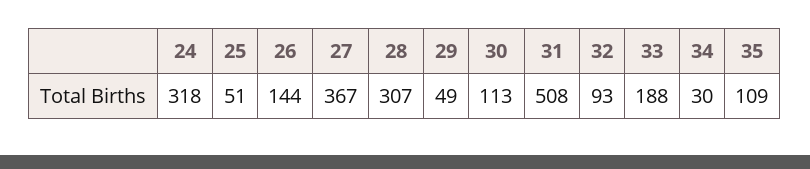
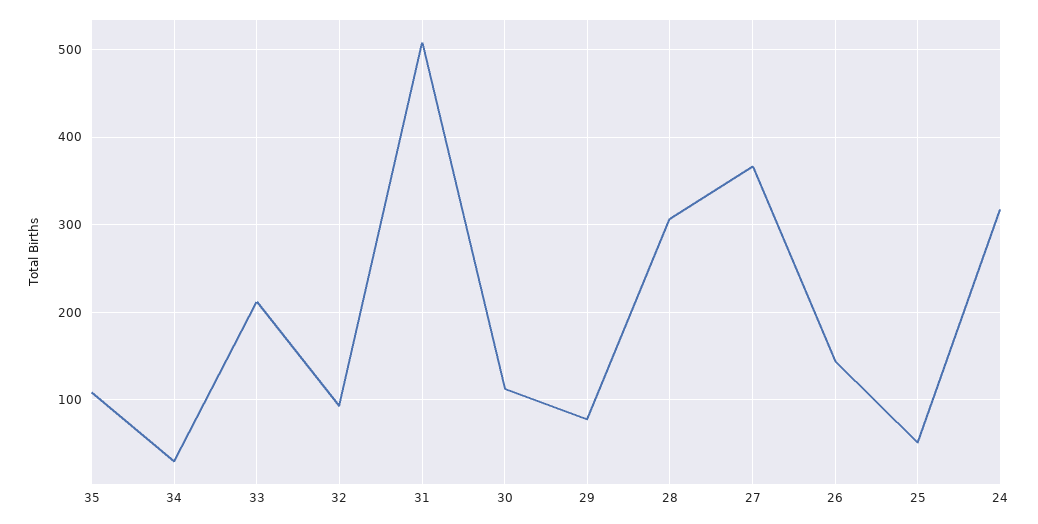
29: 49 -> 80
33: 188 -> 210

